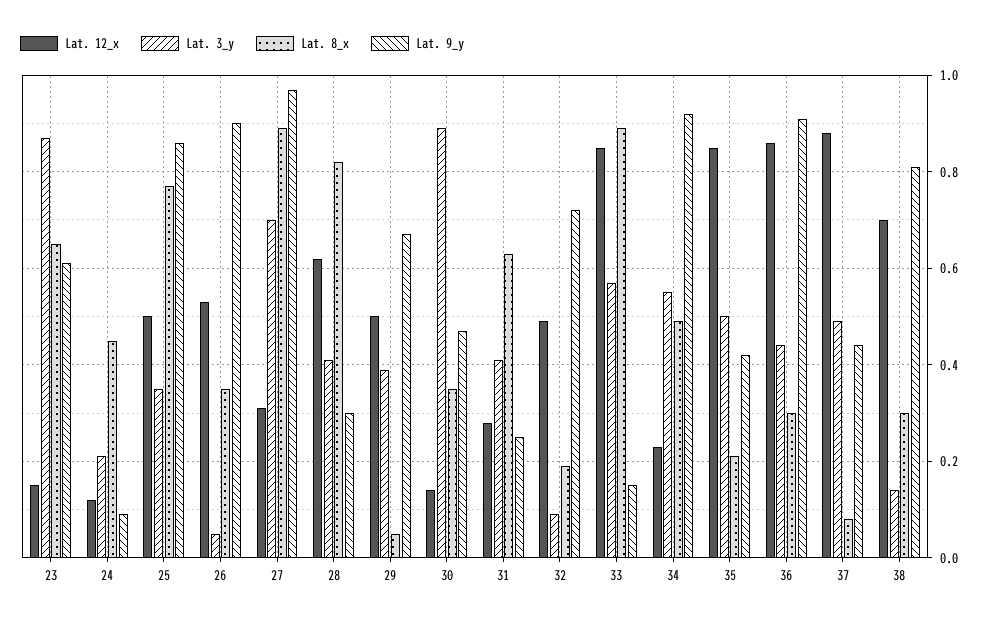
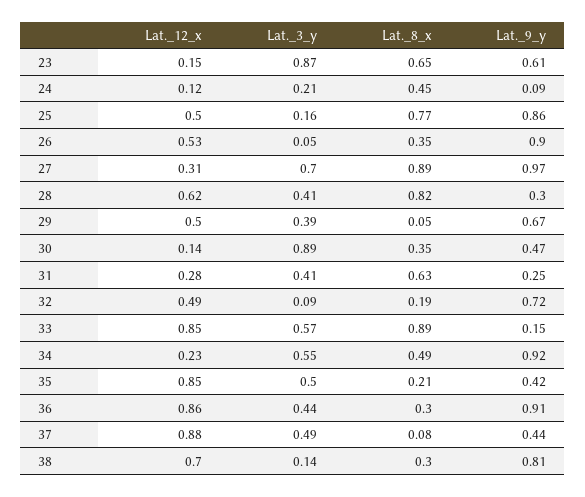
Lat. 3_y, 25: 0.35 -> 0.16

